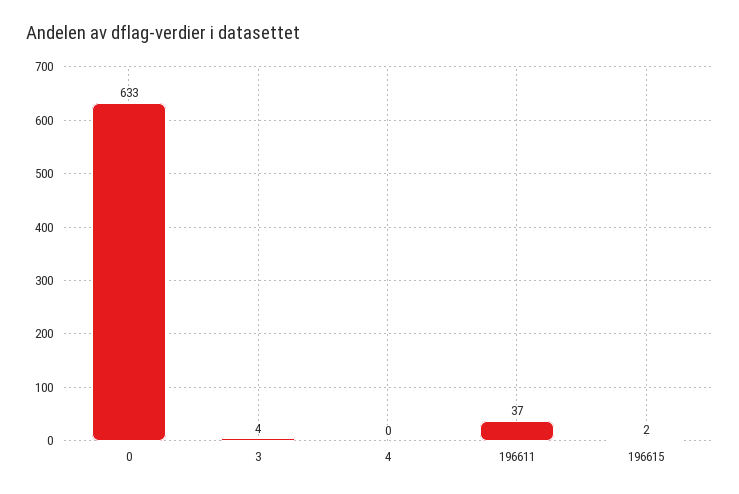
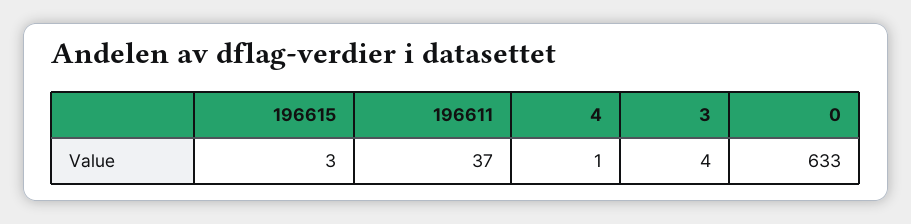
4: 0 -> 1
196615: 2 -> 3

